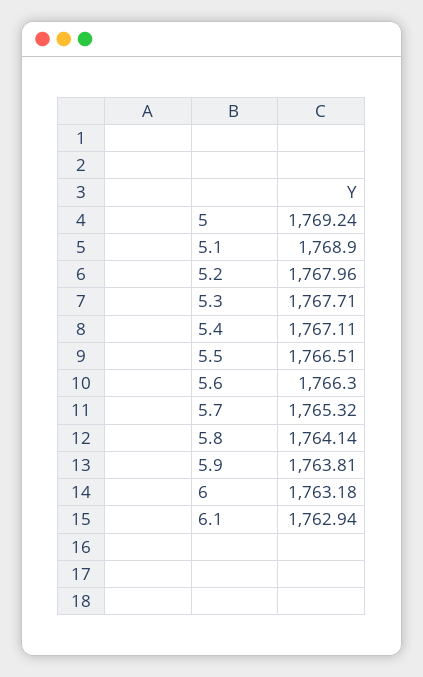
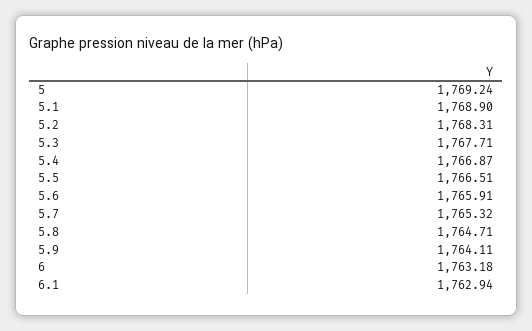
5.2: 1767.96 -> 1768.31
5.4: 1767.11 -> 1766.87
5.6: 1766.3 -> 1765.91
5.8: 1764.14 -> 1764.71
5.9: 1763.81 -> 1764.11

